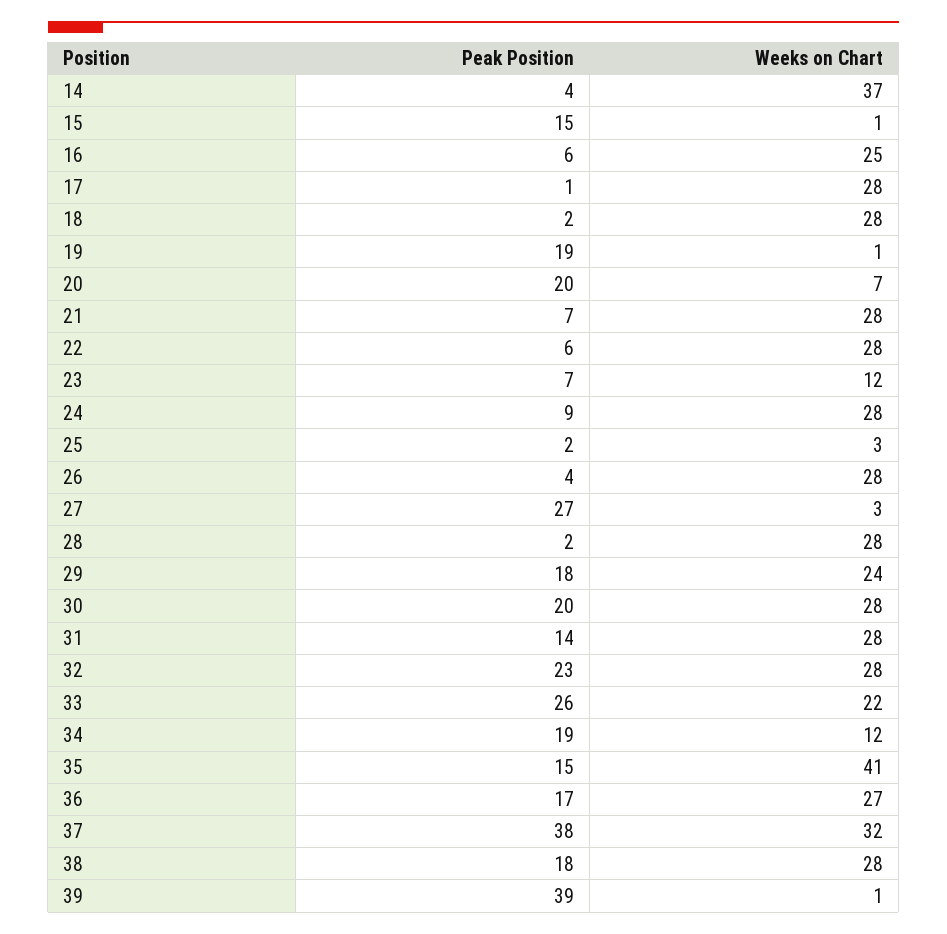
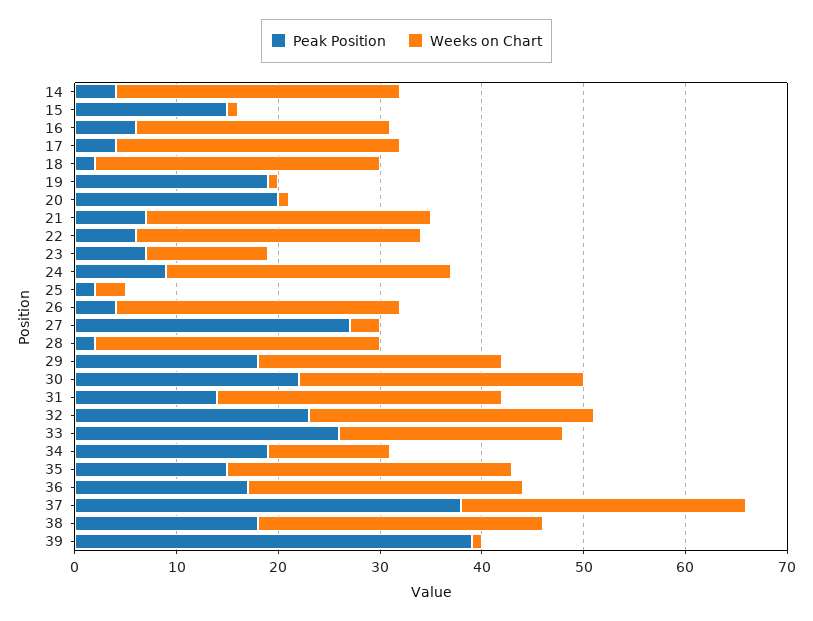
Weeks on Chart, 14: 37 -> 28
Peak Position, 17: 1 -> 4
Weeks on Chart, 20: 7 -> 1
Peak Position, 30: 20 -> 22
Weeks on Chart, 35: 41 -> 28
Weeks on Chart, 37: 32 -> 28

